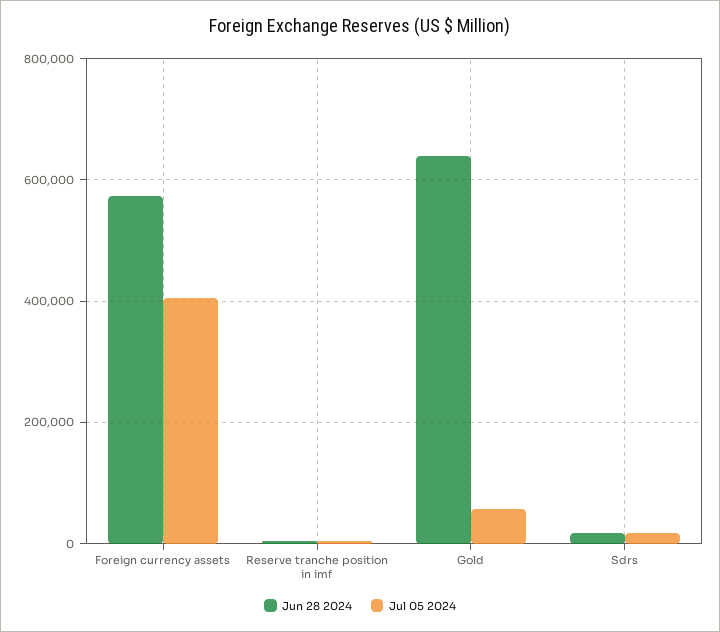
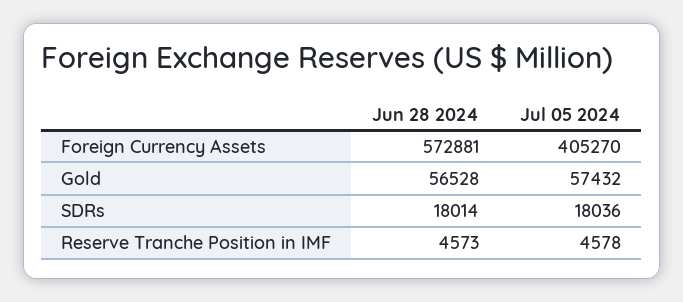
Jun 28 2024, Gold: 640000 -> 56528

